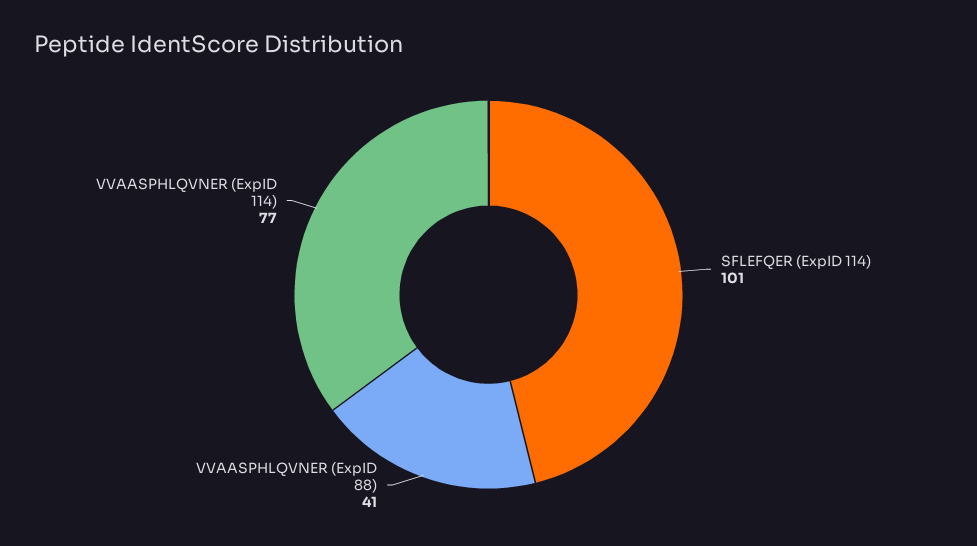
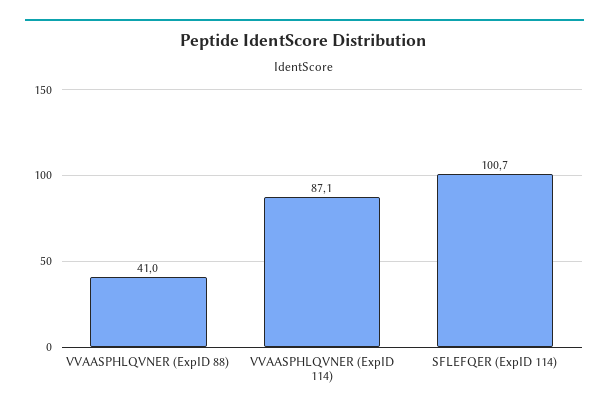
VVAASPHLQVNER (ExpID 114): 77 -> 87.1

